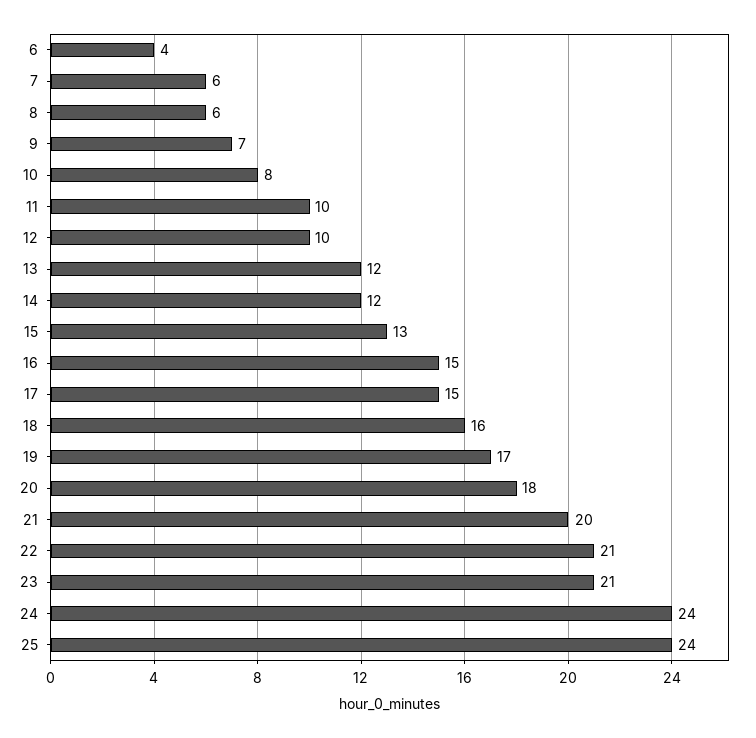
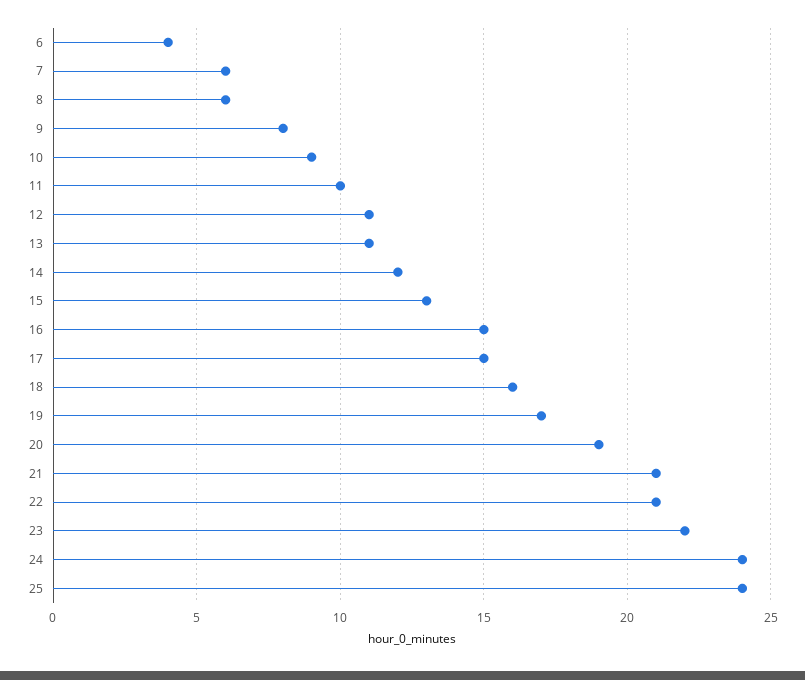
9: 7 -> 8
10: 8 -> 9
12: 10 -> 11
13: 12 -> 11
20: 18 -> 19
21: 20 -> 21
23: 21 -> 22

